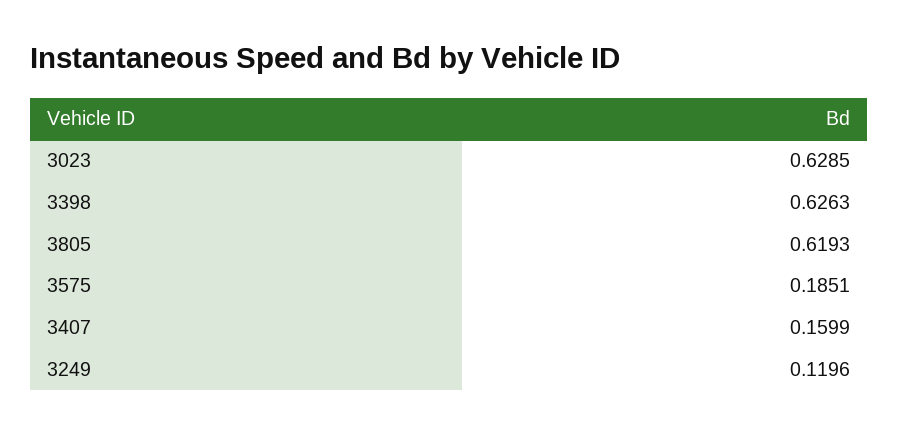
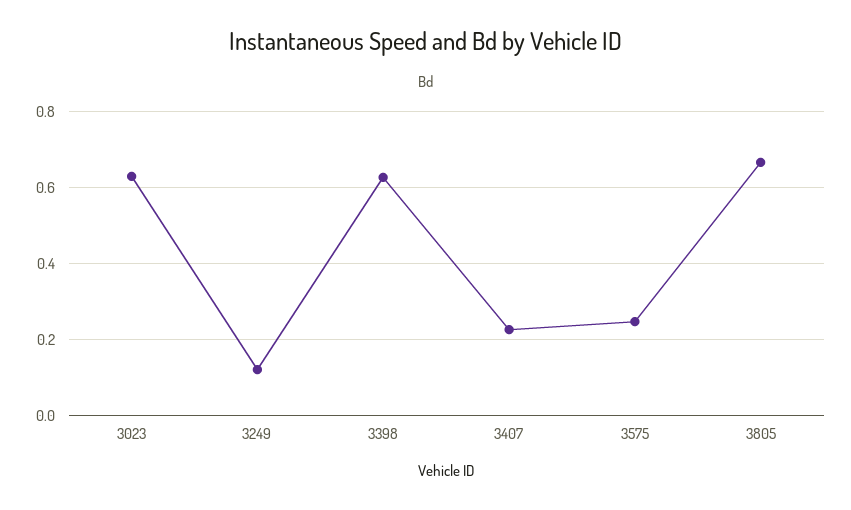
3805: 0.6193 -> 0.66
3575: 0.1851 -> 0.24
3407: 0.1599 -> 0.22

